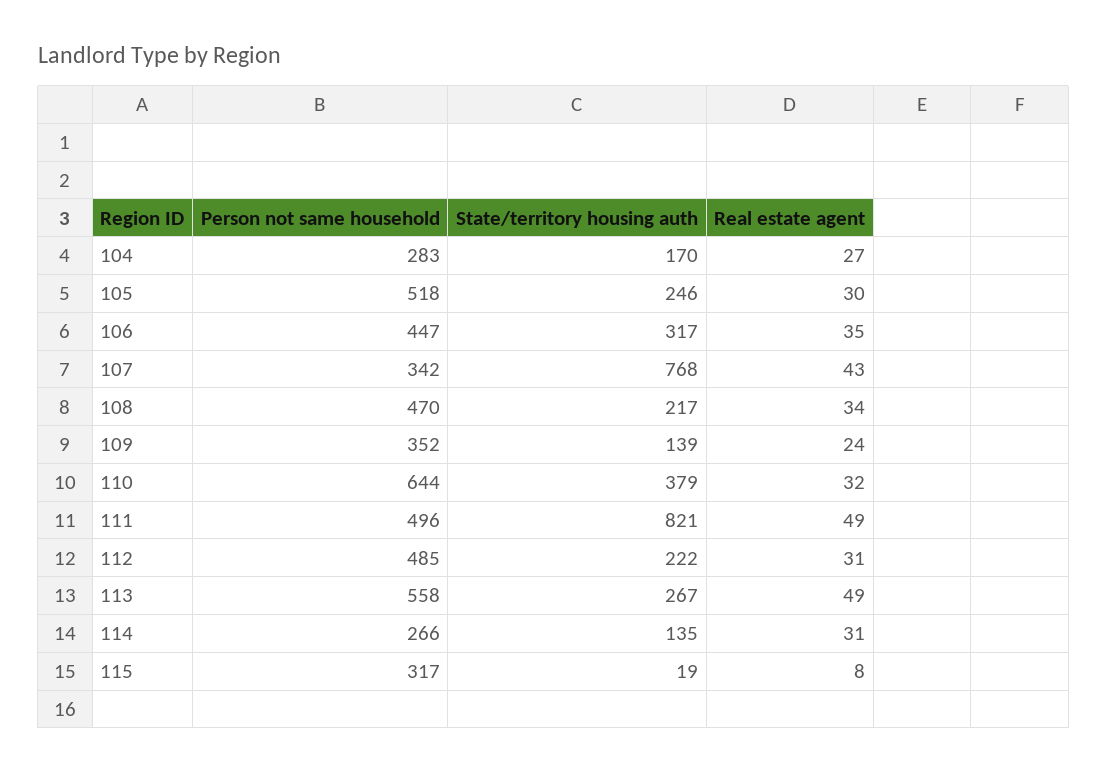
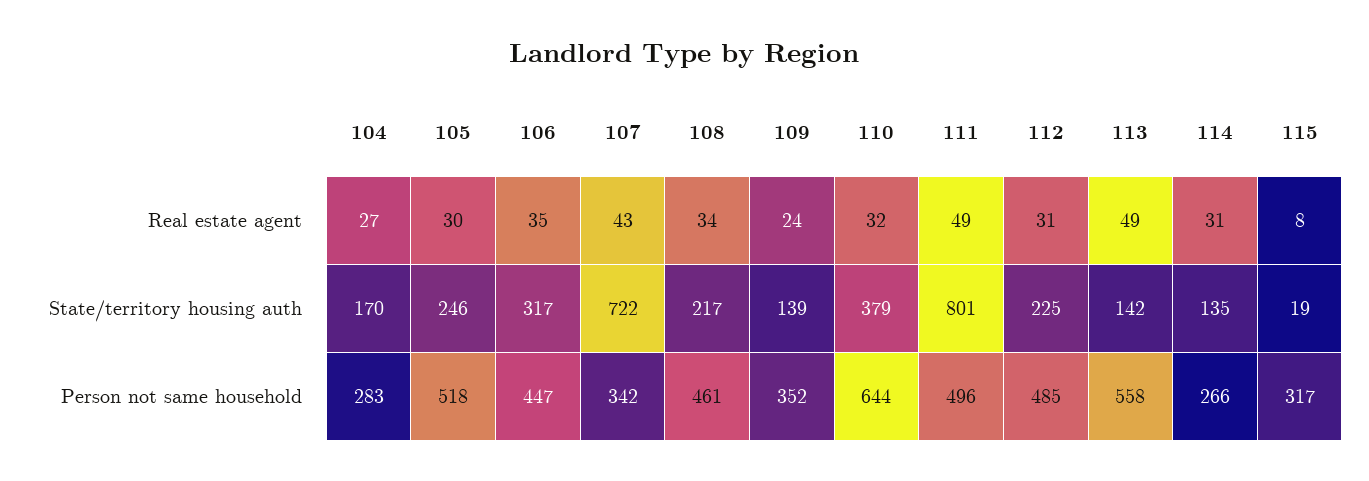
State/territory housing auth, 107: 768 -> 722
Person not same household, 108: 470 -> 461
State/territory housing auth, 111: 821 -> 801
State/territory housing auth, 112: 222 -> 225
State/territory housing auth, 113: 267 -> 142

